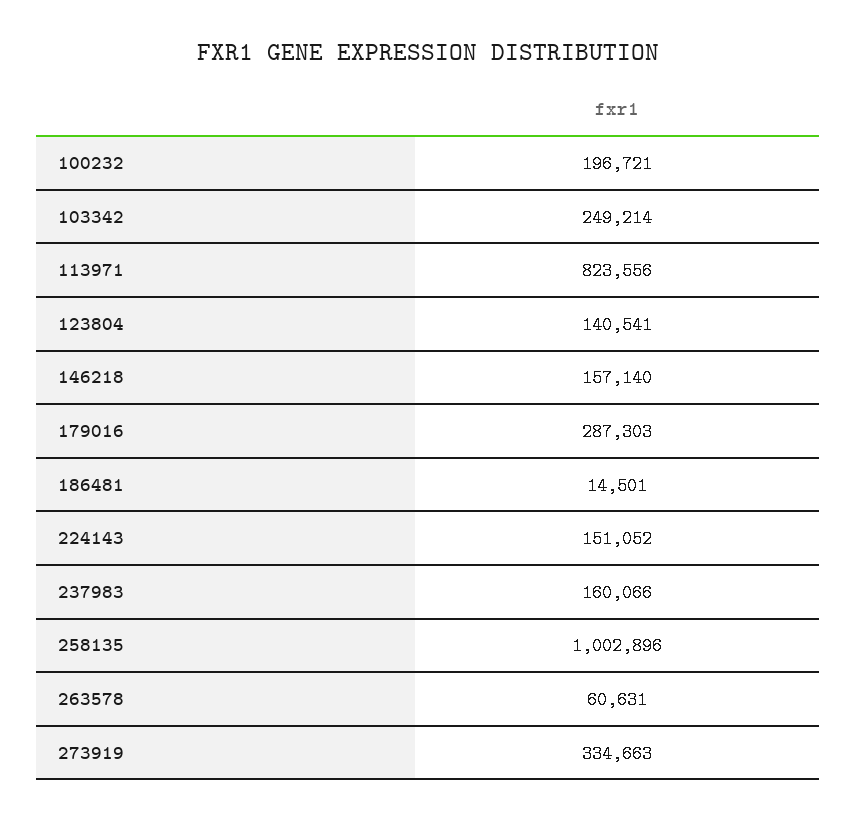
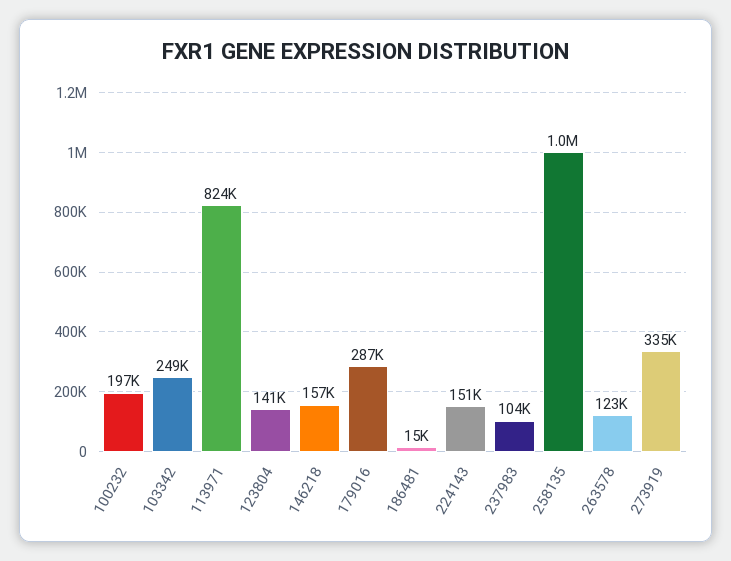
237983: 160066 -> 104000
263578: 60631 -> 123000

